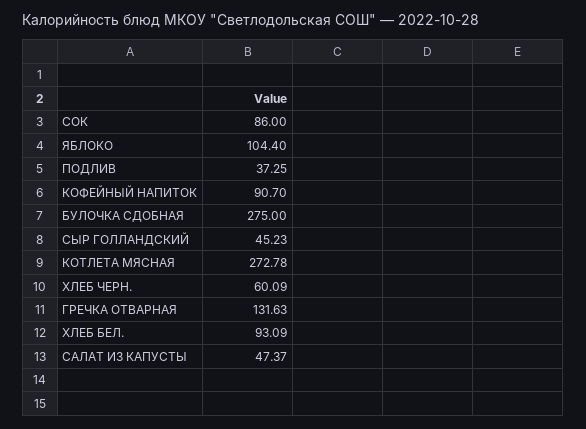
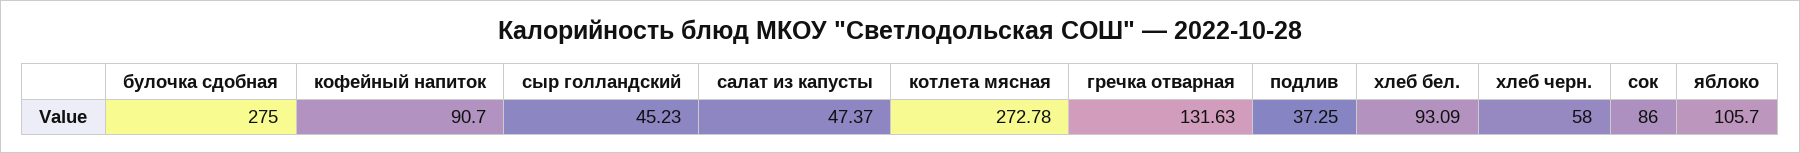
ЯБЛОКО: 104.4 -> 105.7
ХЛЕБ ЧЕРН.: 60.09 -> 58

